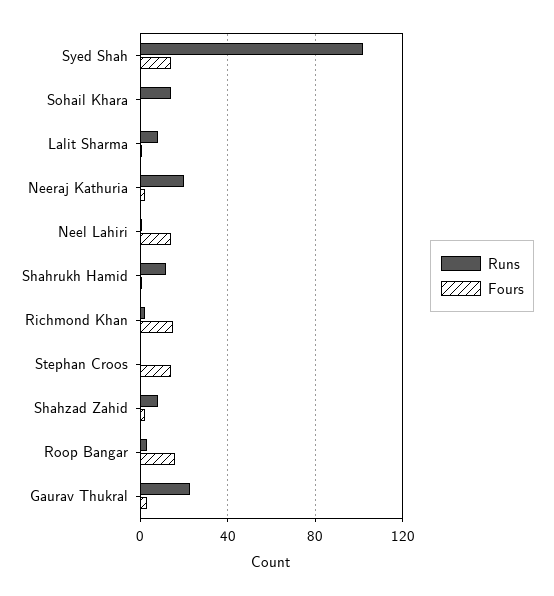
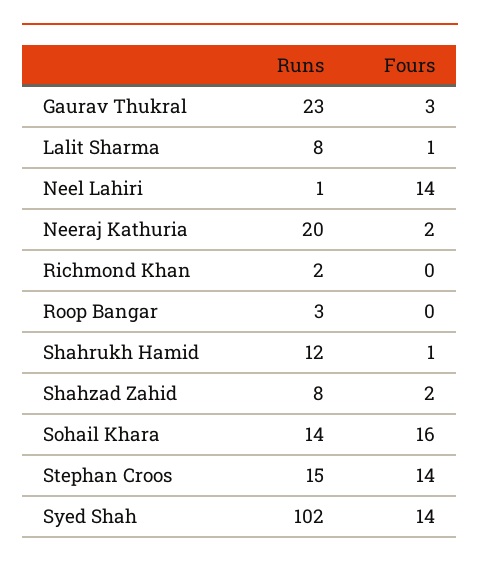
Fours, Sohail Khara: 0 -> 16
Fours, Richmond Khan: 15 -> 0
Runs, Stephan Croos: 0 -> 15
Fours, Roop Bangar: 15 -> 0

